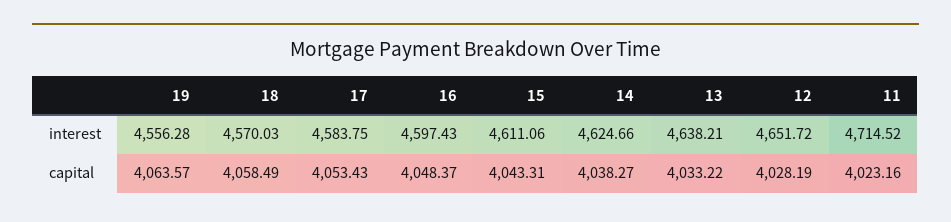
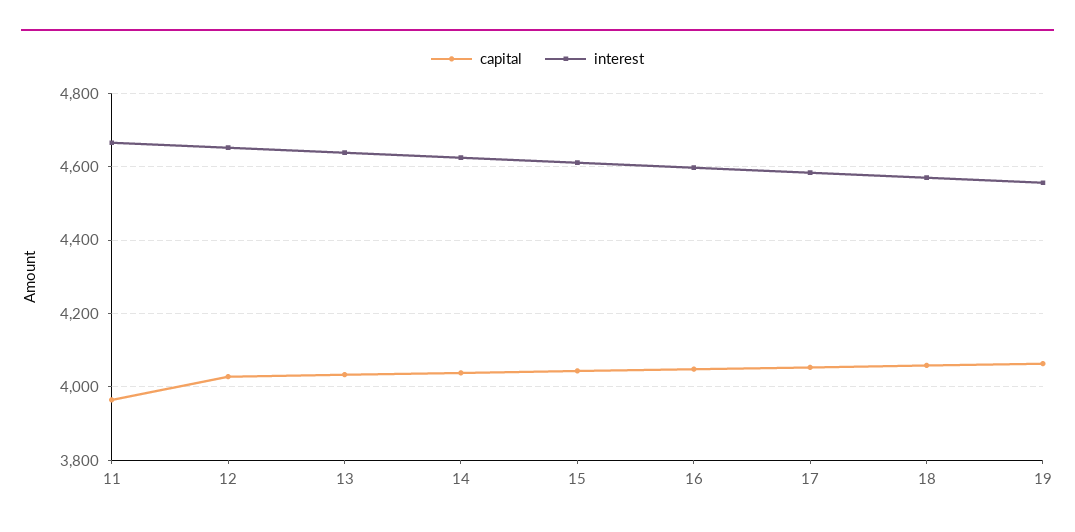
interest, 11: 4714.52 -> 4660
capital, 11: 4023.16 -> 3960

